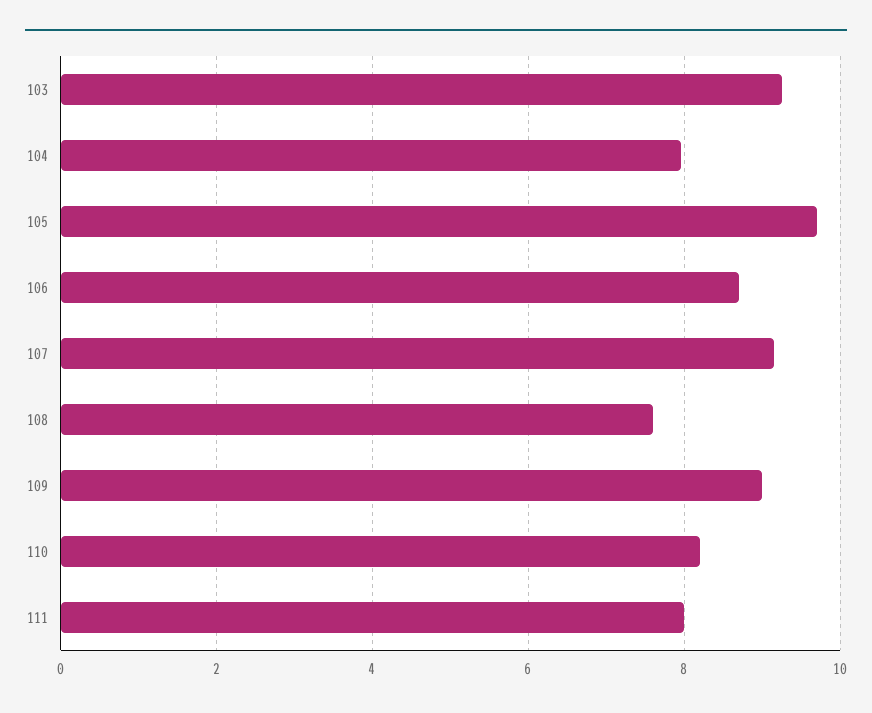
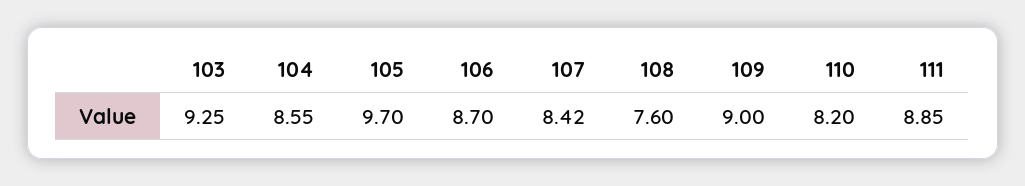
104: 8 -> 8.55
107: 9.2 -> 8.42
111: 8 -> 8.85

